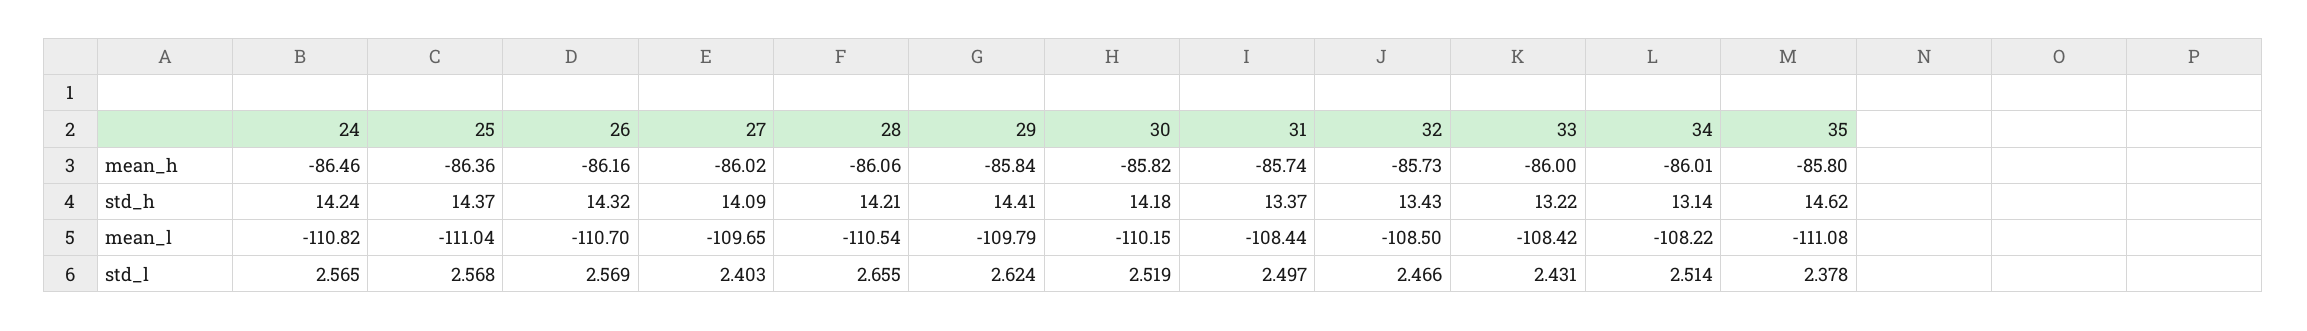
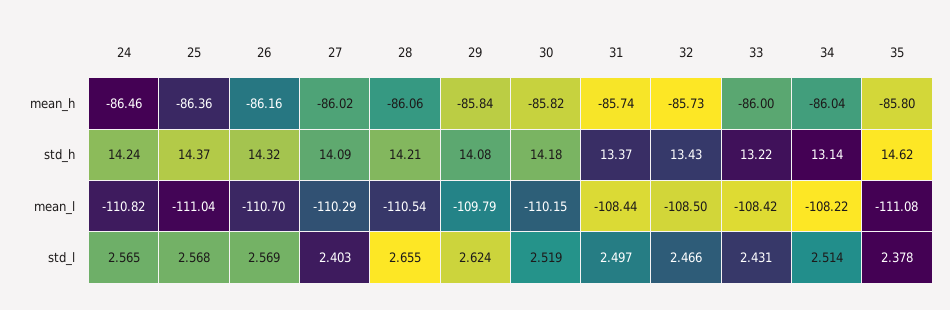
34, mean_h: -86.01 -> -86.04
29, std_h: 14.41 -> 14.08
27, mean_l: -109.65 -> -110.29

